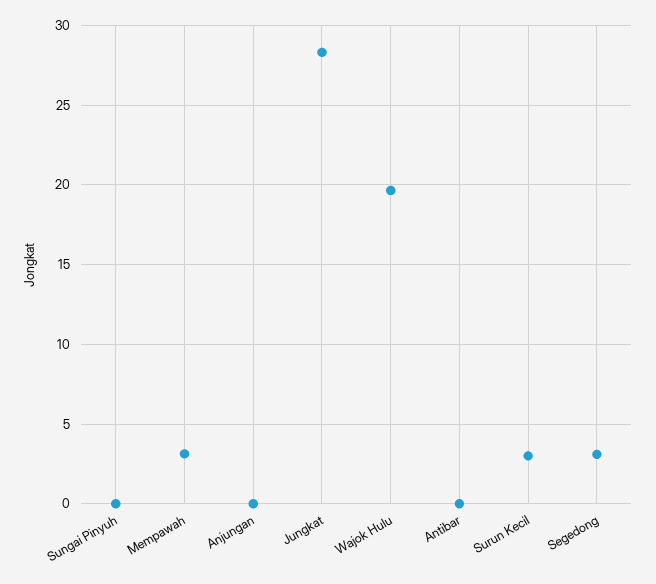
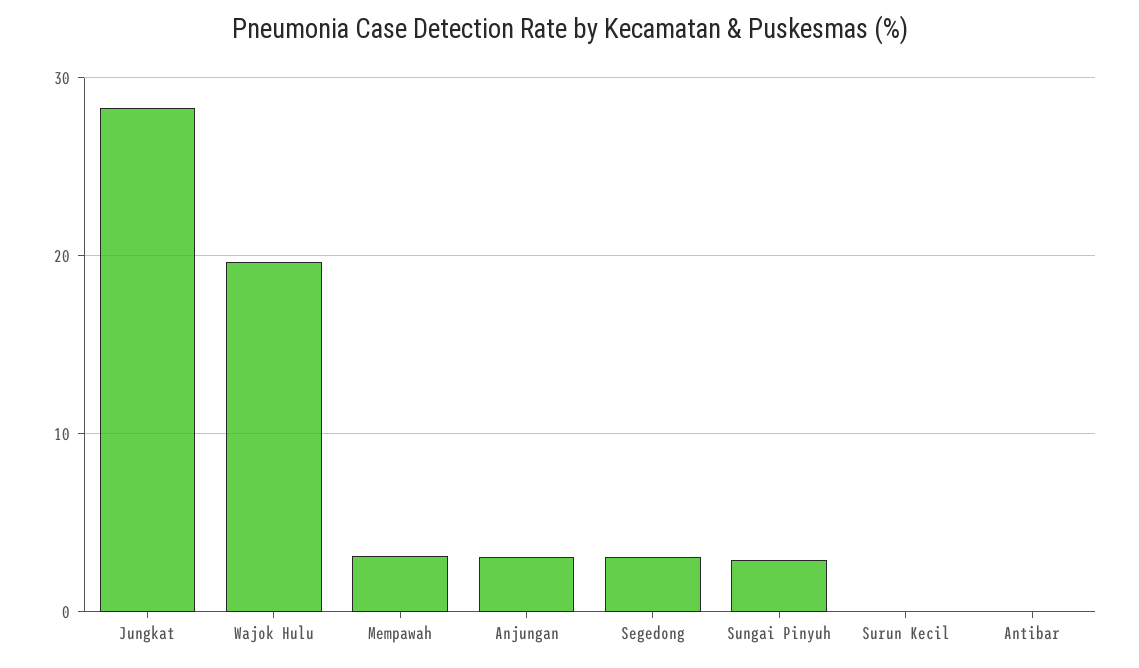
Sungai Pinyuh: 0 -> 3
Anjungan: 0 -> 3
Surun Kecil: 3 -> 0

